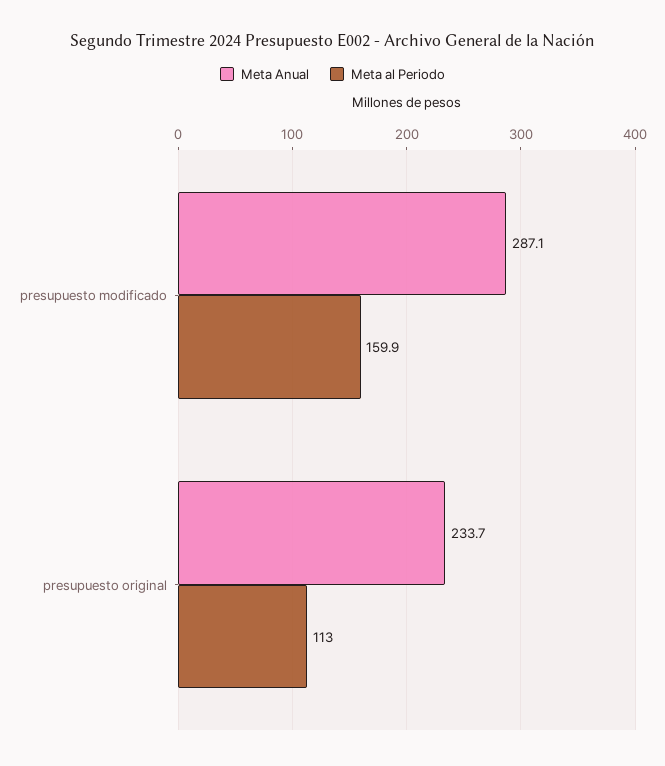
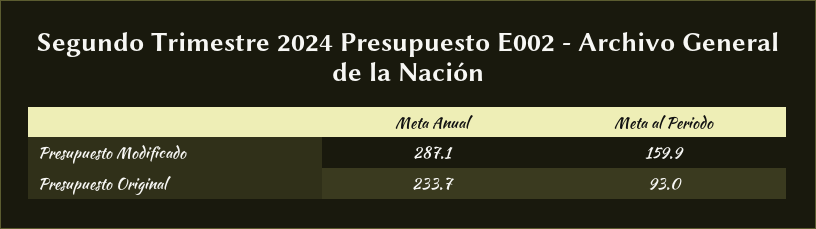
Meta al Periodo, presupuesto original: 113 -> 93

